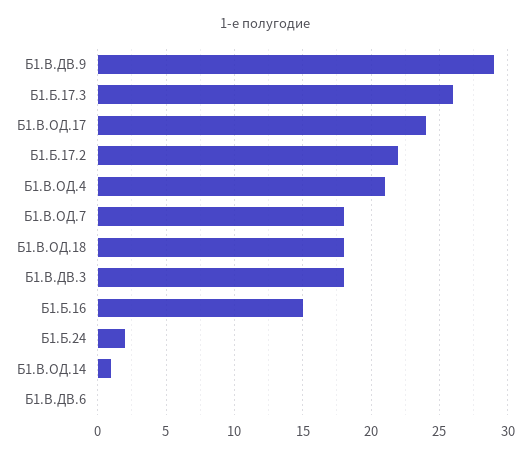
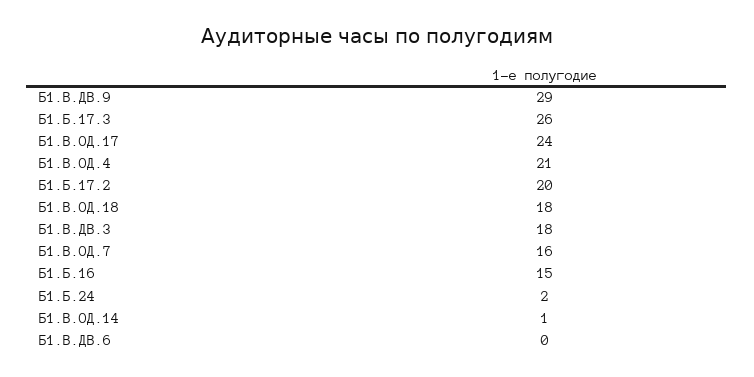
Б1.Б.17.2: 22 -> 20
Б1.В.ОД.7: 18 -> 16

